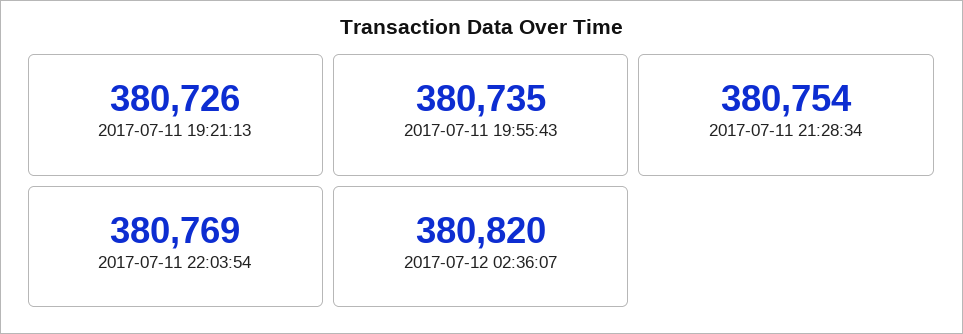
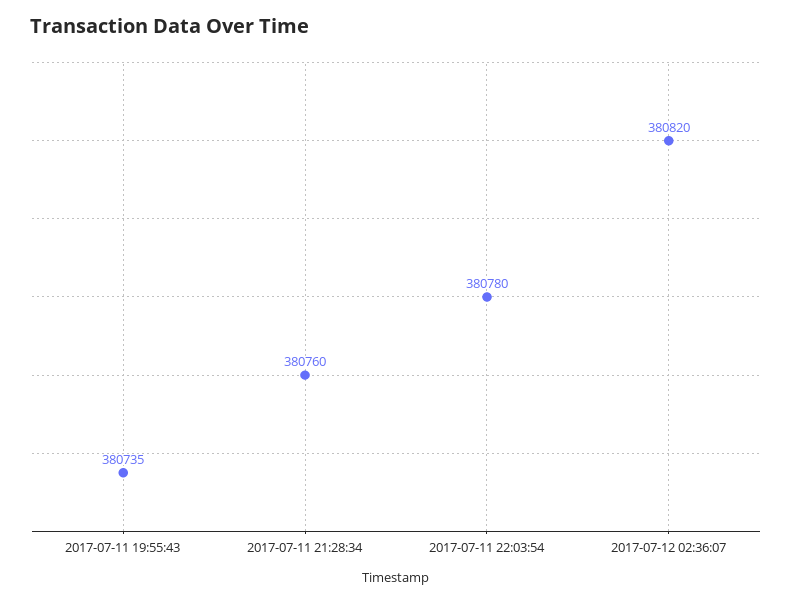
2017-07-11 19:21:13: 380726 -> none
2017-07-11 21:28:34: 380754 -> 380760
2017-07-11 22:03:54: 380769 -> 380780

